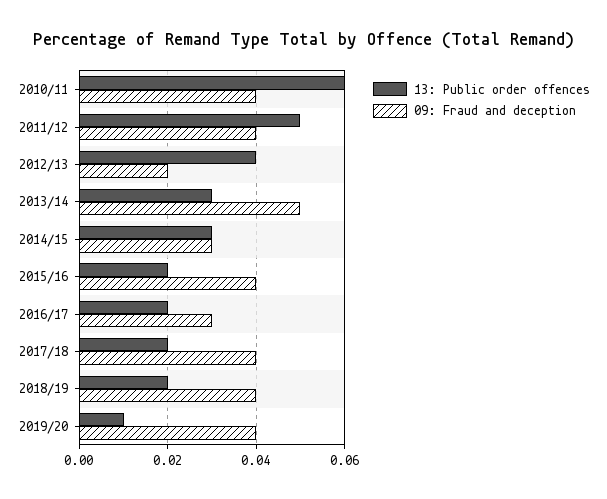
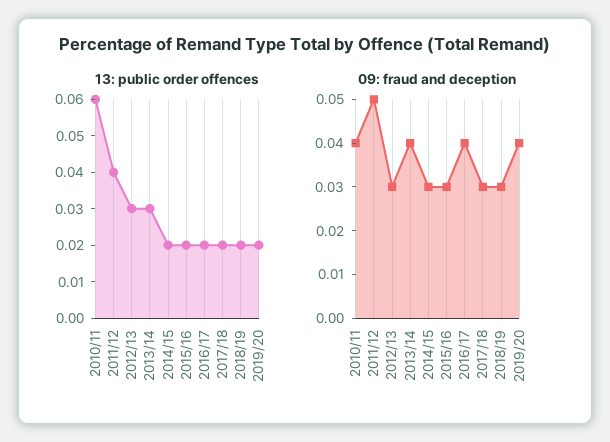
13: Public order offences, 2011/12: 0.05 -> 0.04
09: Fraud and deception, 2011/12: 0.04 -> 0.05
13: Public order offences, 2012/13: 0.04 -> 0.03
09: Fraud and deception, 2012/13: 0.02 -> 0.03
09: Fraud and deception, 2013/14: 0.05 -> 0.04
13: Public order offences, 2014/15: 0.03 -> 0.02
09: Fraud and deception, 2015/16: 0.04 -> 0.03
09: Fraud and deception, 2016/17: 0.03 -> 0.04
09: Fraud and deception, 2017/18: 0.04 -> 0.03
09: Fraud and deception, 2018/19: 0.04 -> 0.03
13: Public order offences, 2019/20: 0.01 -> 0.02

